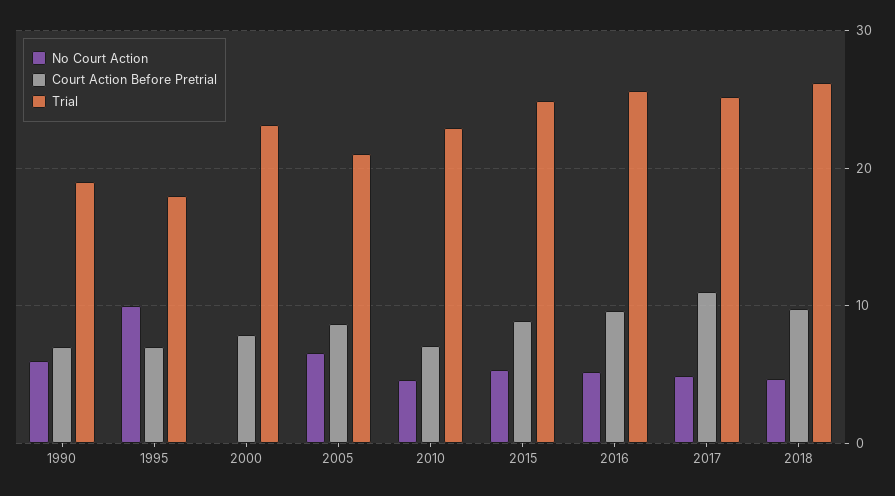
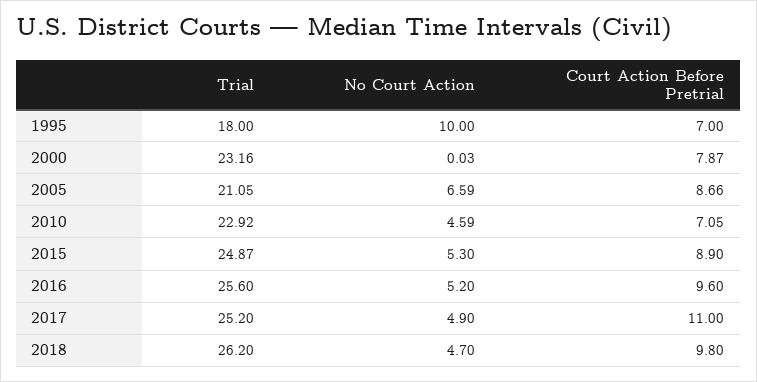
No Court Action, 1990: 6 -> none
Court Action Before Pretrial, 1990: 7 -> none
Trial, 1990: 19 -> none

